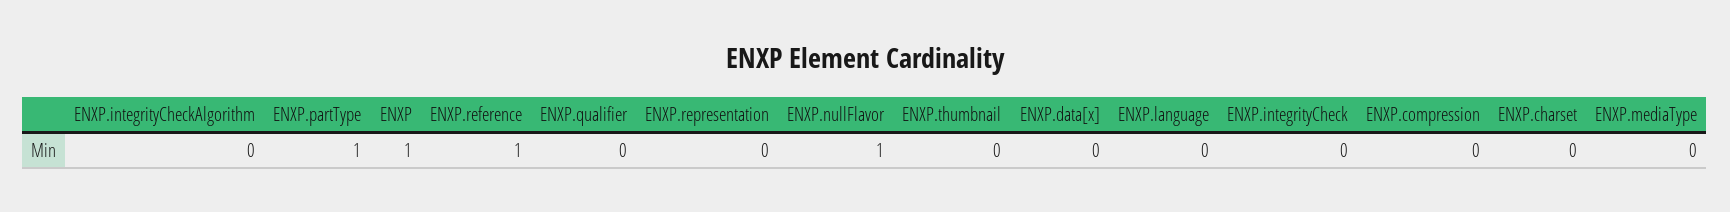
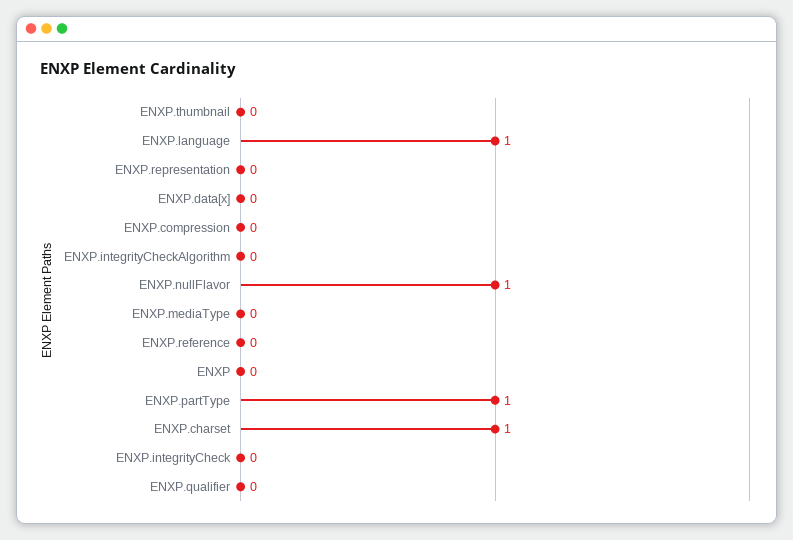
ENXP: 1 -> 0
ENXP.reference: 1 -> 0
ENXP.language: 0 -> 1
ENXP.charset: 0 -> 1

